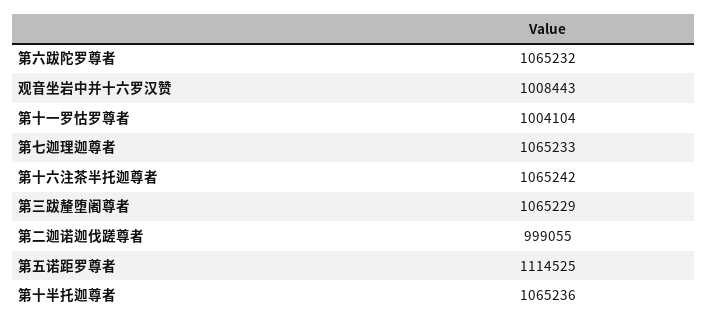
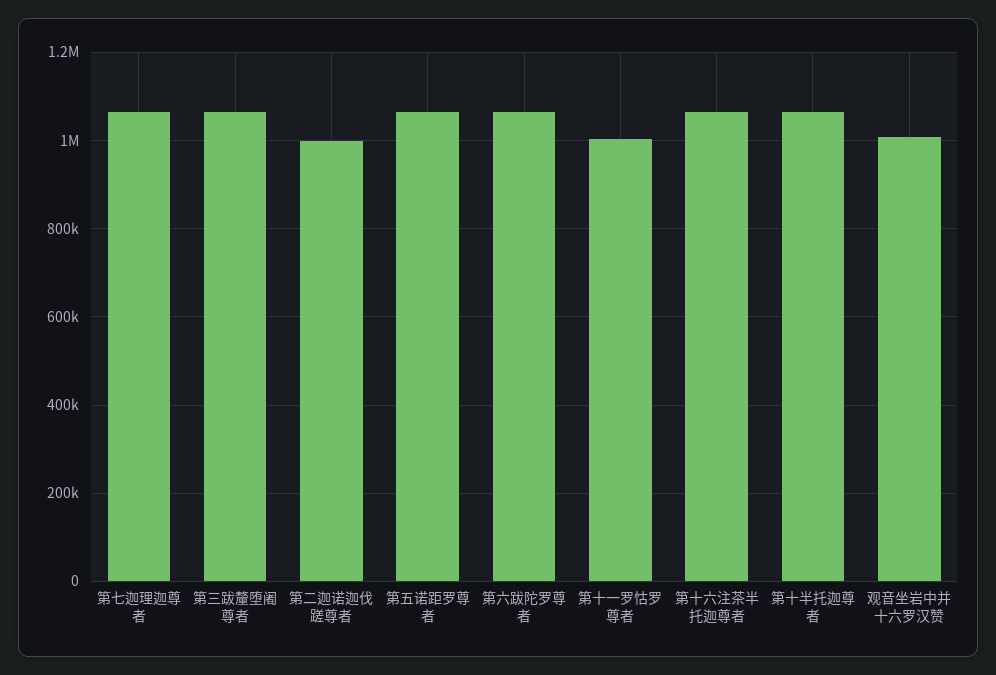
第五诺距罗尊者: 1114525 -> 1060000

